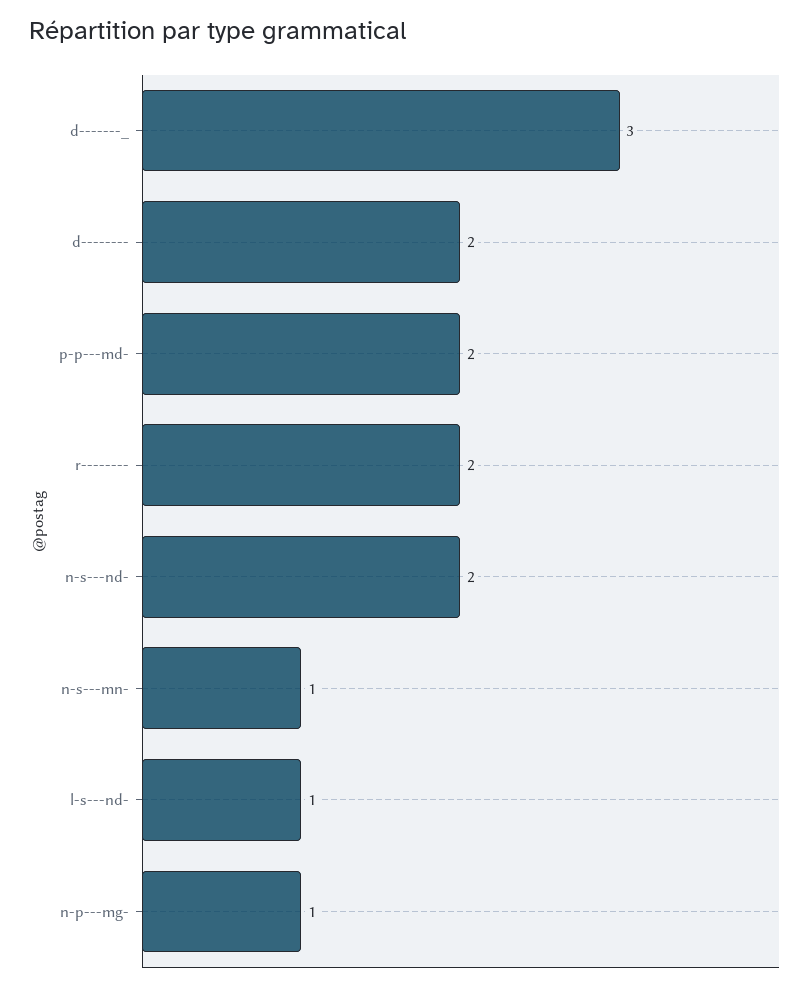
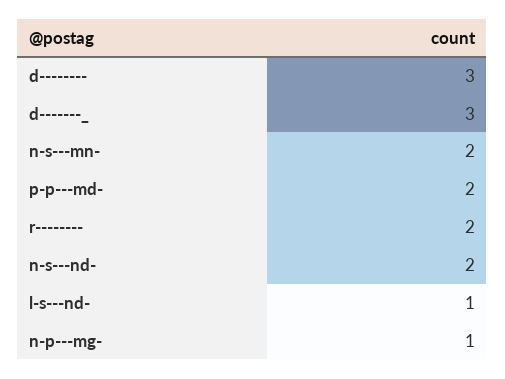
d--------: 2 -> 3
n-s---mn-: 1 -> 2

